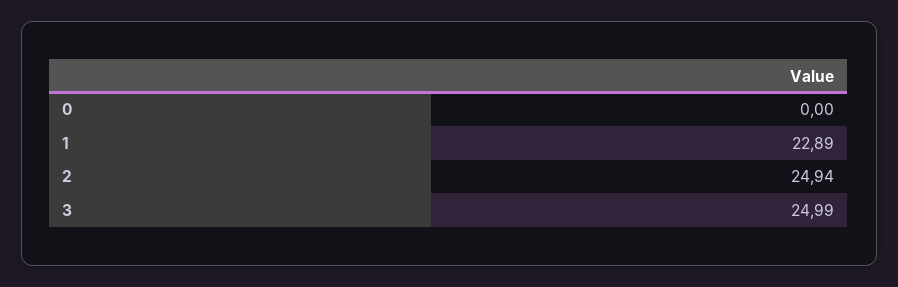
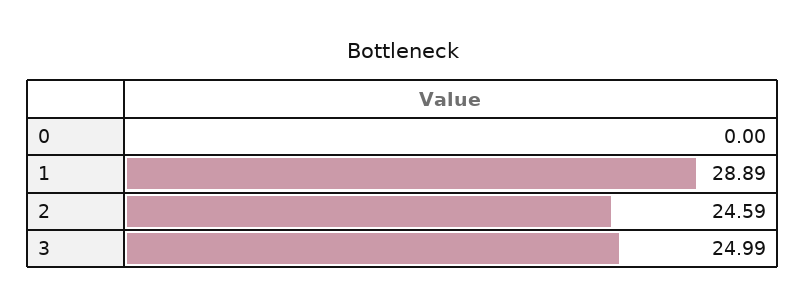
1: 22.89 -> 28.89
2: 24.94 -> 24.59

